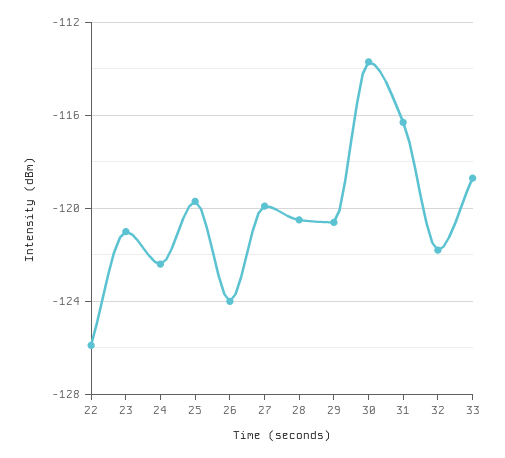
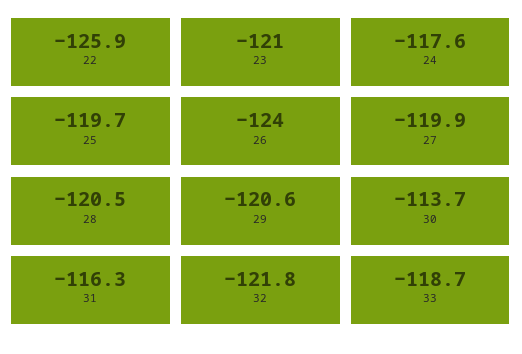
24: -122.5 -> -117.6

